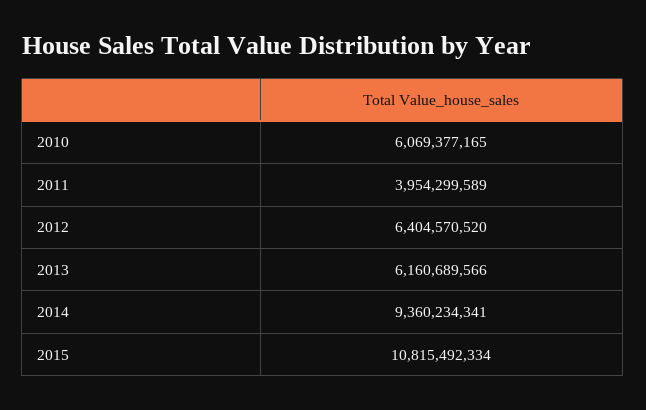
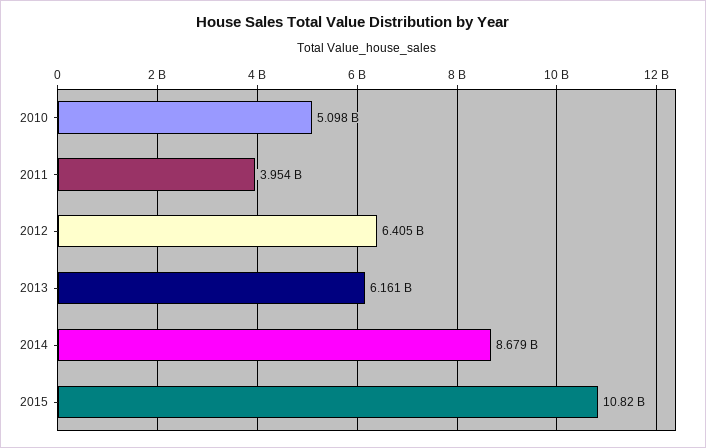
2010: 6069377165 -> 5098000000
2014: 9360234341 -> 8679000000

